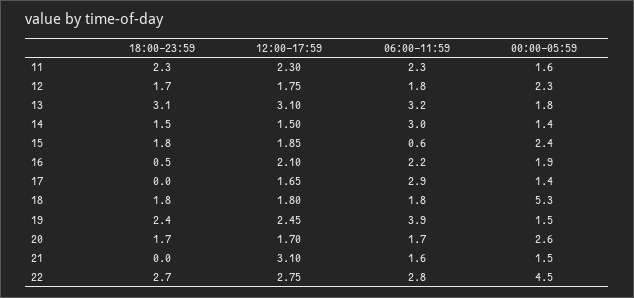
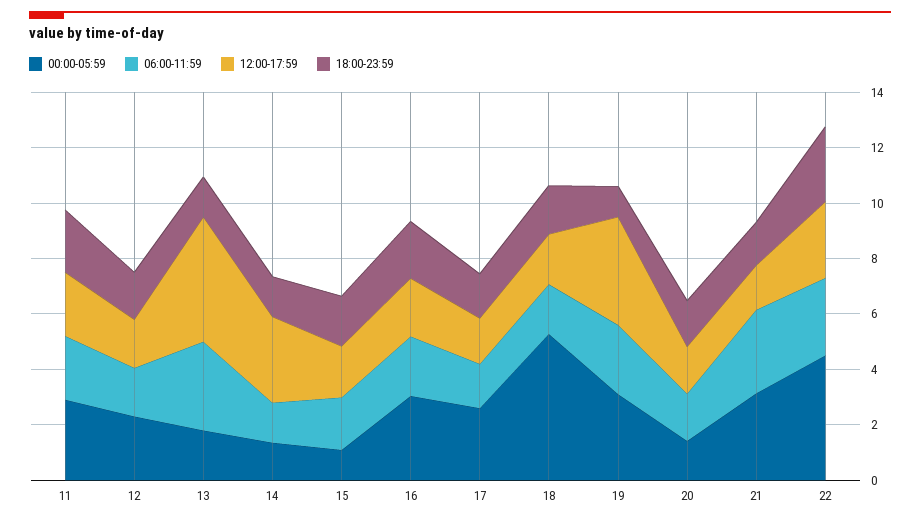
00:00-05:59, 11: 1.6 -> 3
18:00-23:59, 13: 3.1 -> 1.5
12:00-17:59, 13: 3.1 -> 4.5
12:00-17:59, 14: 1.5 -> 3
06:00-11:59, 14: 3 -> 1.5
06:00-11:59, 15: 0.6 -> 2
00:00-05:59, 15: 2.4 -> 1
18:00-23:59, 16: 0.5 -> 2
00:00-05:59, 16: 1.9 -> 3
18:00-23:59, 17: 0 -> 1.5
06:00-11:59, 17: 2.9 -> 1.5
00:00-05:59, 17: 1.4 -> 2.5
18:00-23:59, 19: 2.4 -> 1
12:00-17:59, 19: 2.45 -> 4
06:00-11:59, 19: 3.9 -> 2.5
00:00-05:59, 19: 1.5 -> 3
00:00-05:59, 20: 2.6 -> 1.5
18:00-23:59, 21: 0 -> 1.5
12:00-17:59, 21: 3.1 -> 1.5
06:00-11:59, 21: 1.6 -> 3
00:00-05:59, 21: 1.5 -> 3

